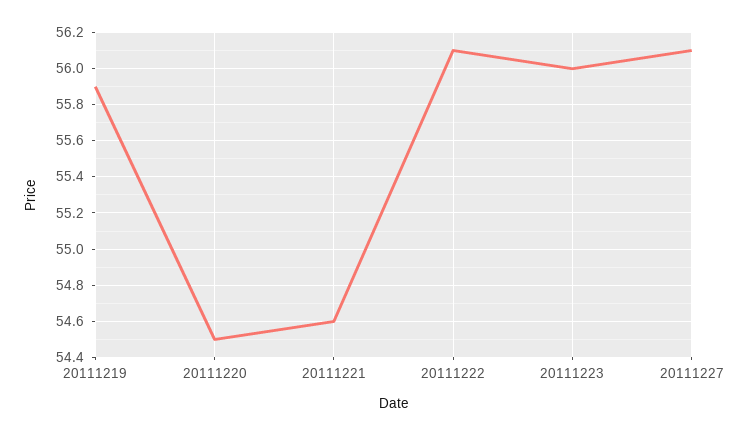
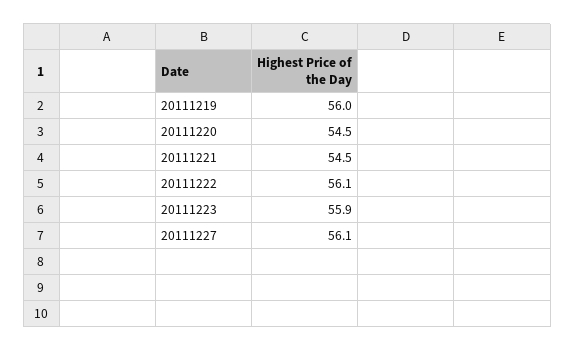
20111219: 55.9 -> 56
20111221: 54.6 -> 54.5
20111223: 56 -> 55.9

